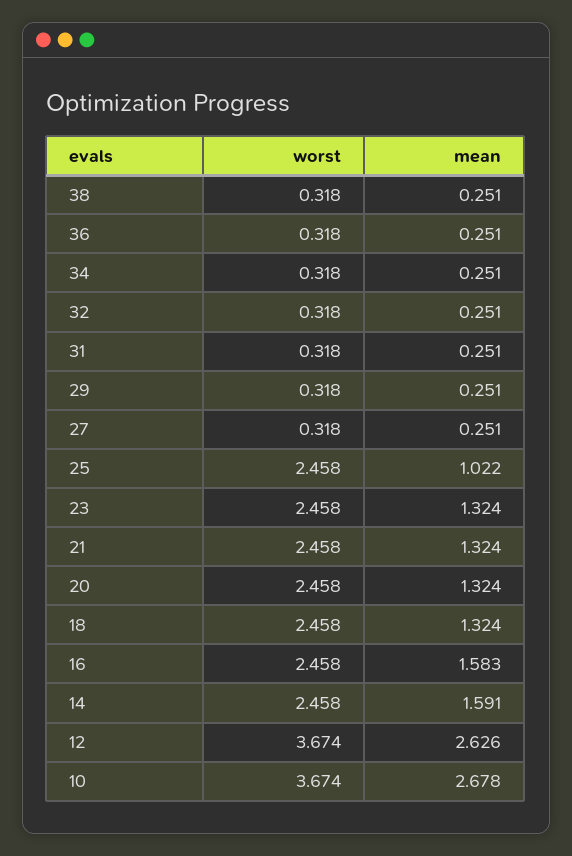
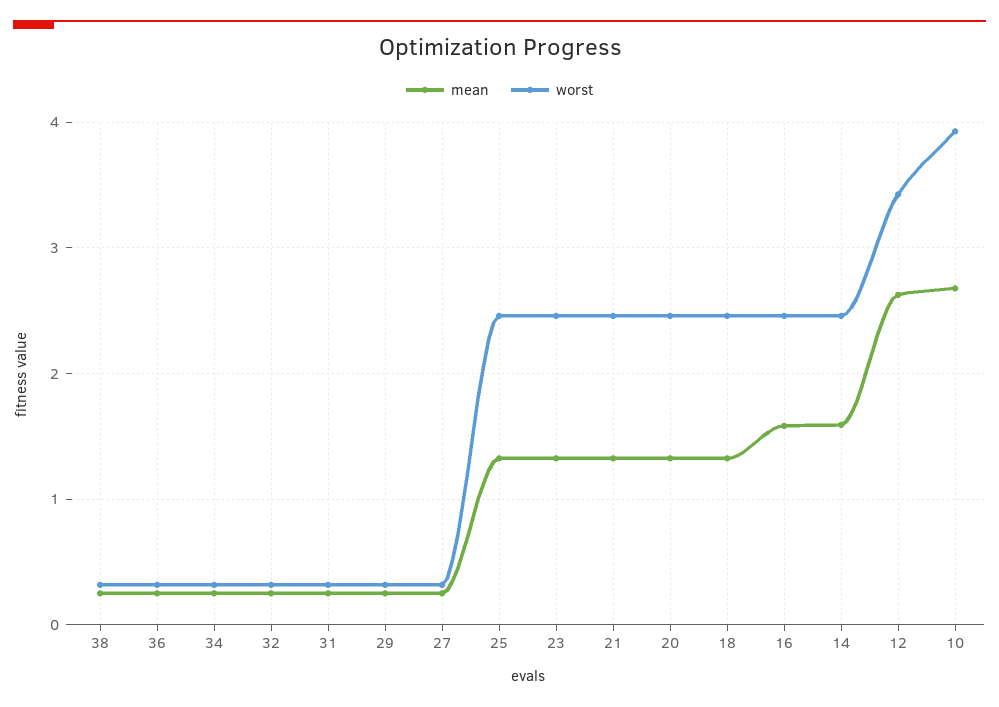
mean, 25: 1.022 -> 1.3
worst, 12: 3.674 -> 3.4
worst, 10: 3.674 -> 3.9

